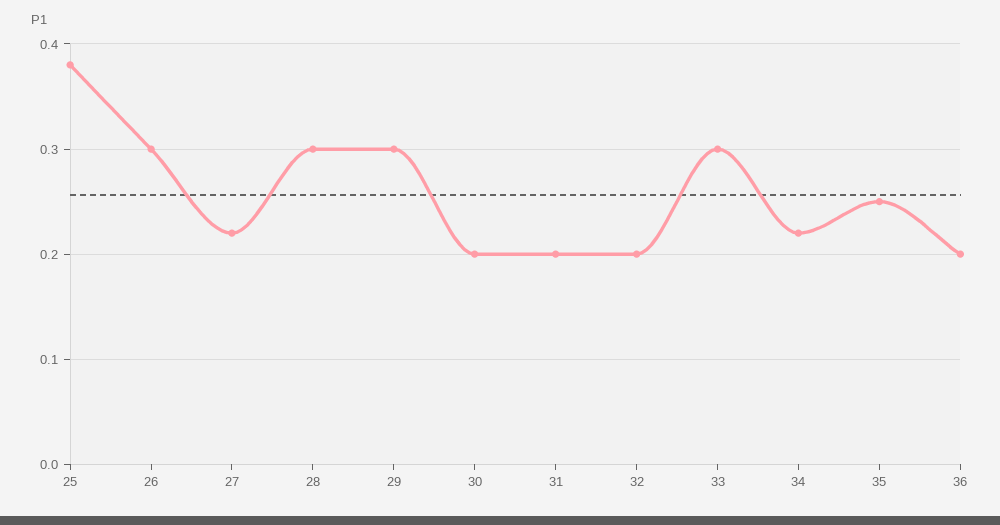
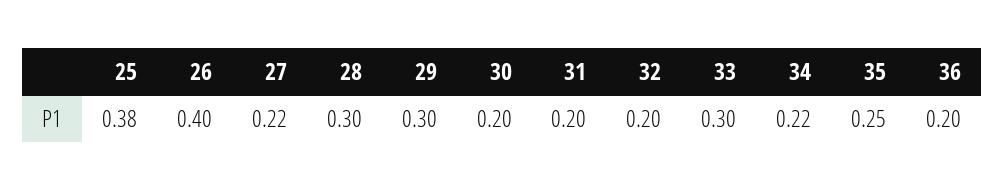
26: 0.3 -> 0.4

